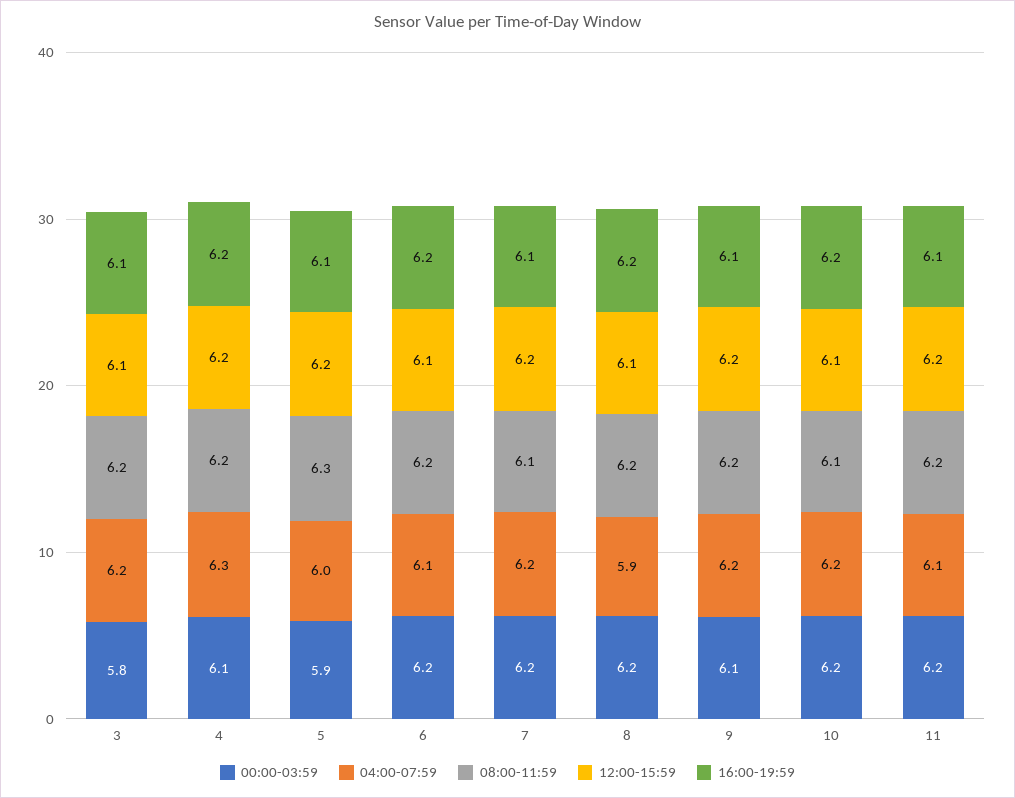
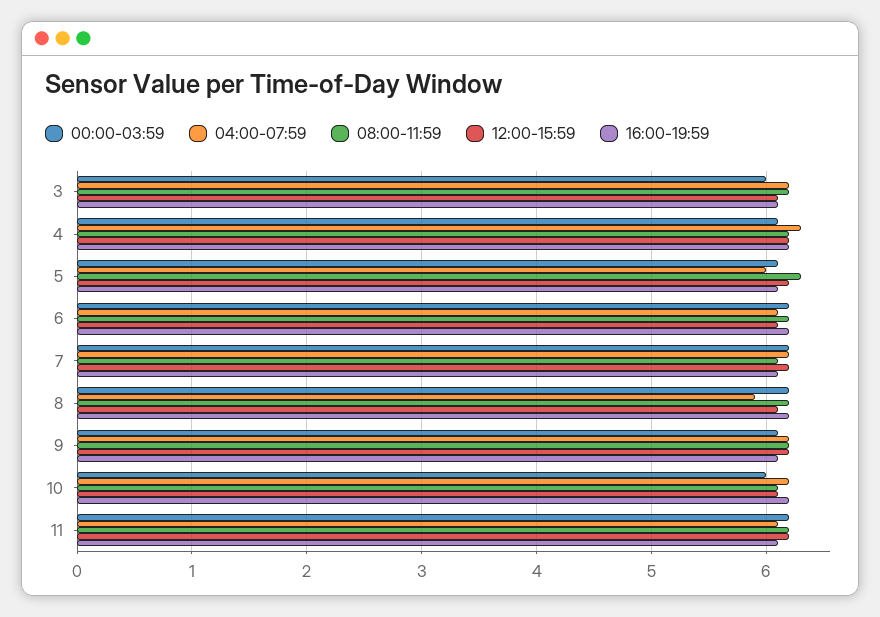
00:00-03:59, 3: 5.8 -> 6
00:00-03:59, 5: 5.9 -> 6.1
00:00-03:59, 10: 6.2 -> 6

